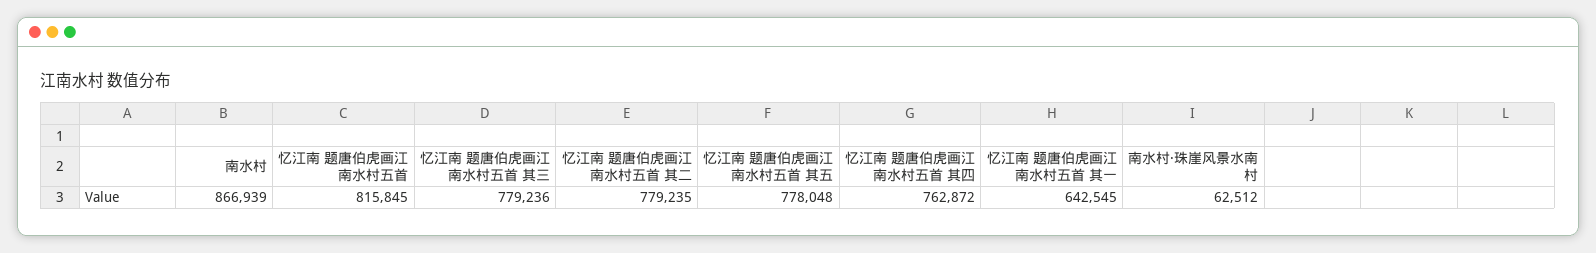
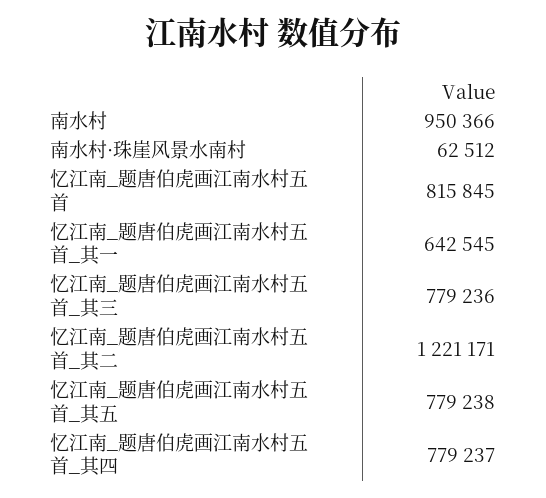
南水村: 866939 -> 950366
忆江南 题唐伯虎画江南水村五首 其二: 779235 -> 1221171
忆江南 题唐伯虎画江南水村五首 其五: 778048 -> 779238
忆江南 题唐伯虎画江南水村五首 其四: 762872 -> 779237

